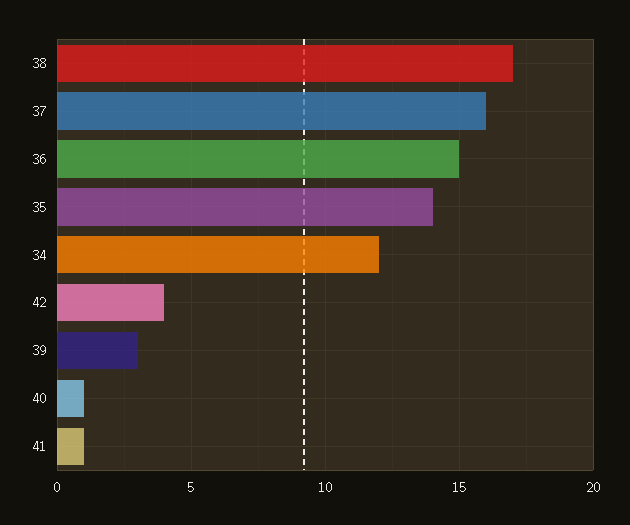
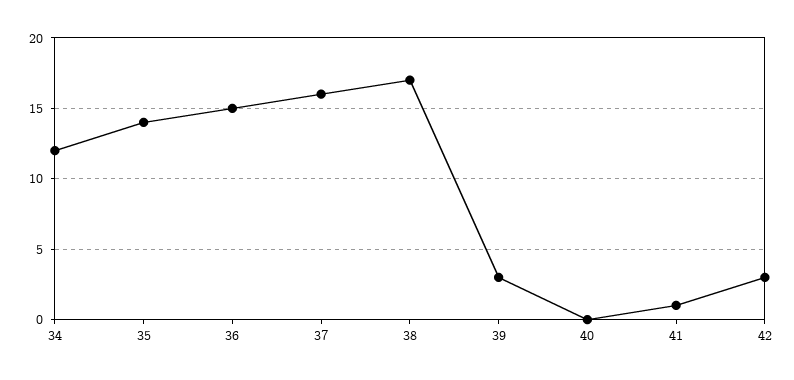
42: 4 -> 3
40: 1 -> 0

